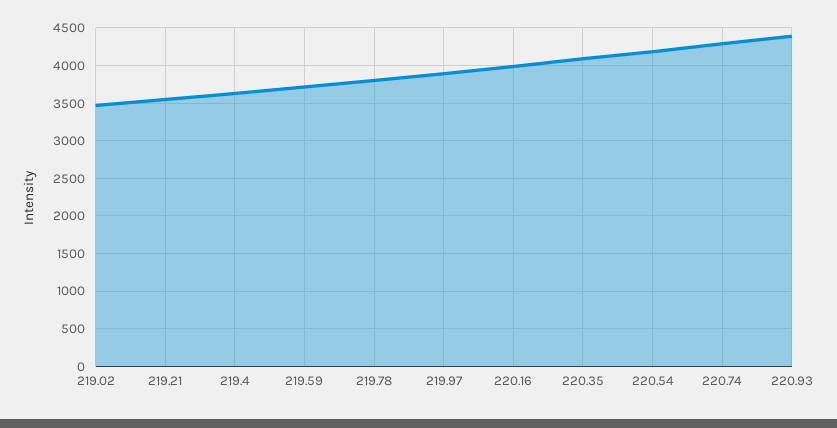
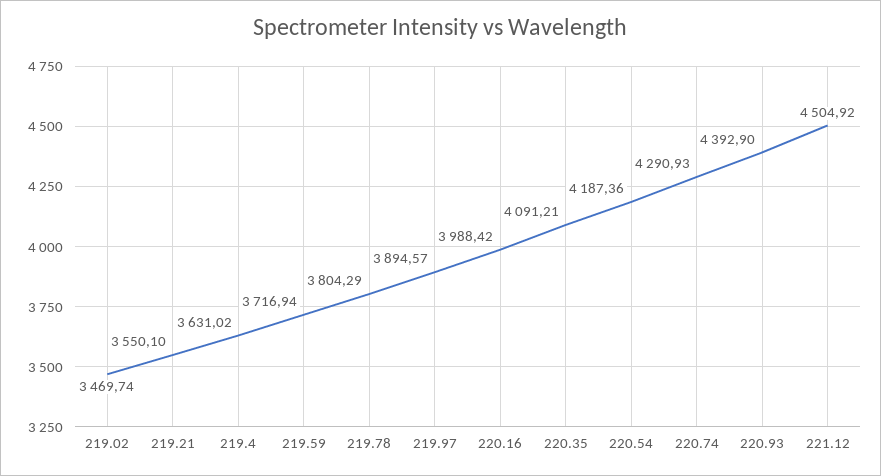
221.12: none -> 4504.92

